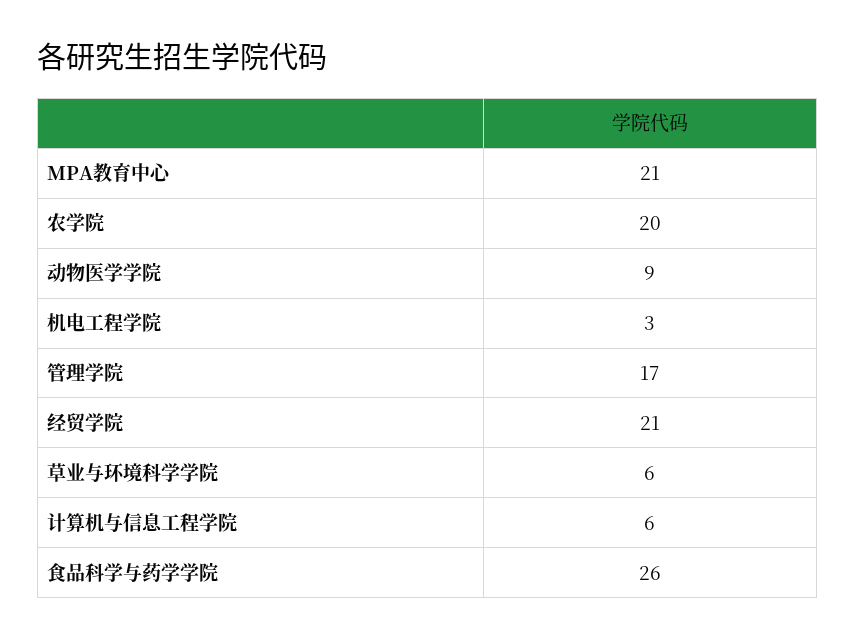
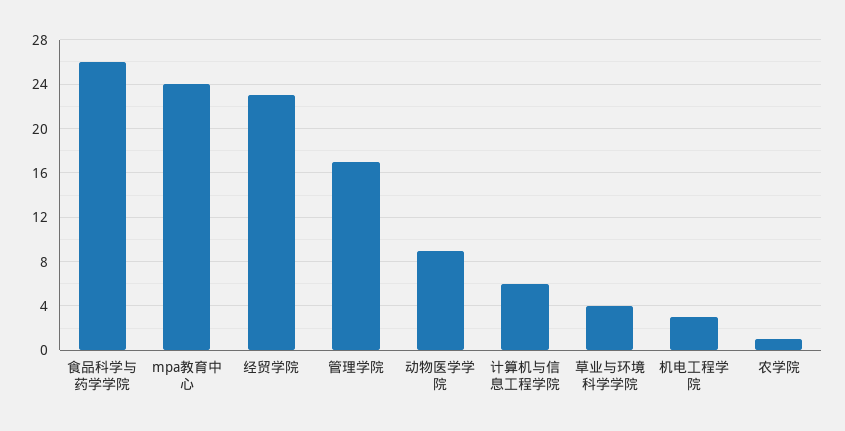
MPA教育中心: 21 -> 24
农学院: 20 -> 1
经贸学院: 21 -> 23
草业与环境科学学院: 6 -> 4

